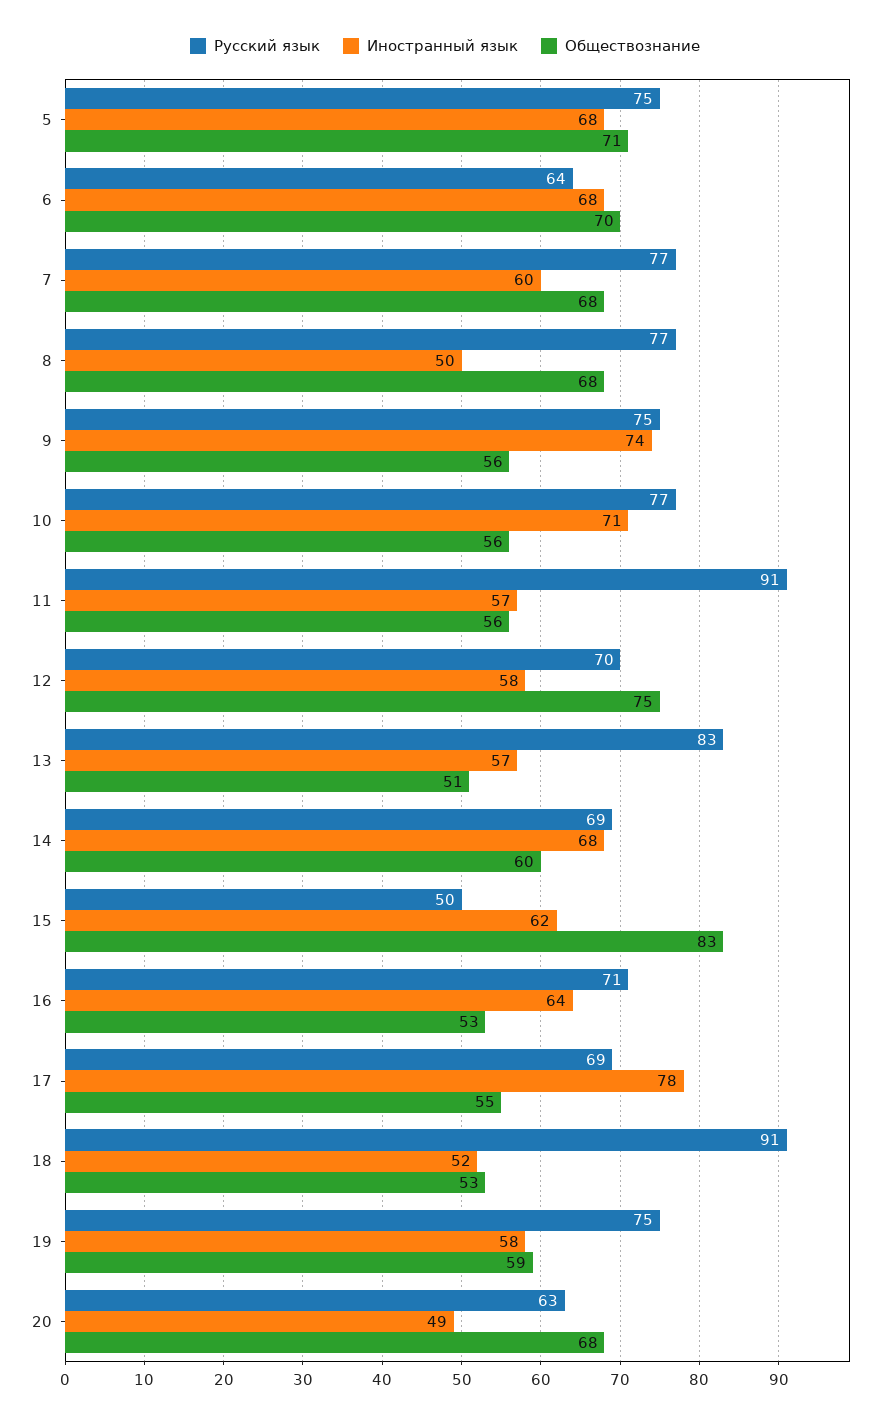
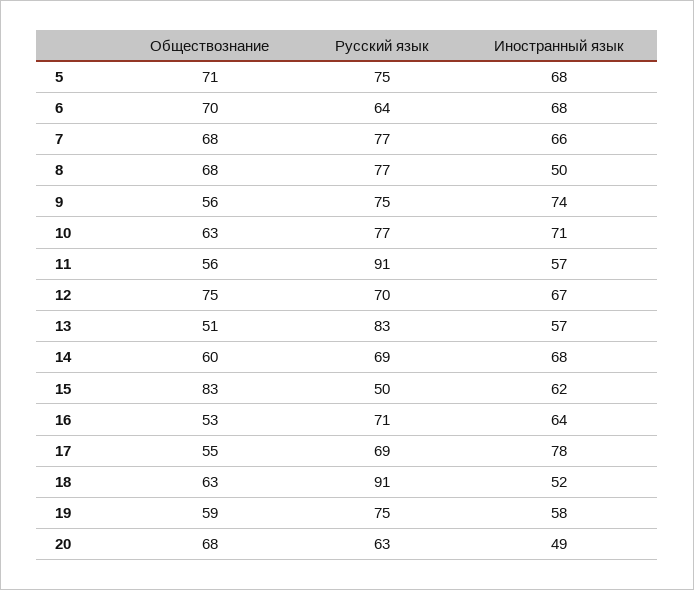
Иностранный язык, 7: 60 -> 66
Обществознание, 10: 56 -> 63
Иностранный язык, 12: 58 -> 67
Обществознание, 18: 53 -> 63

